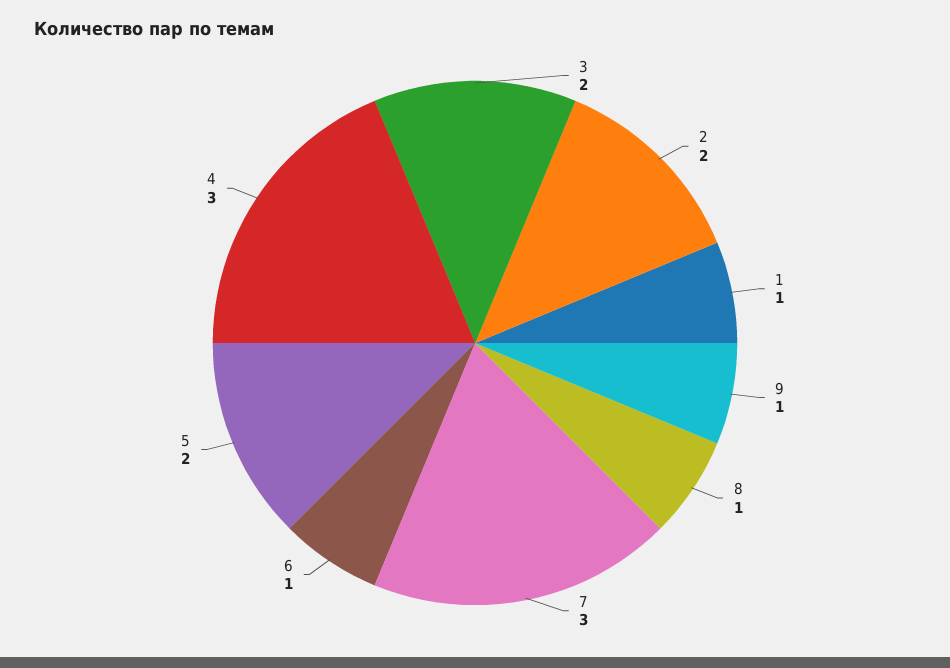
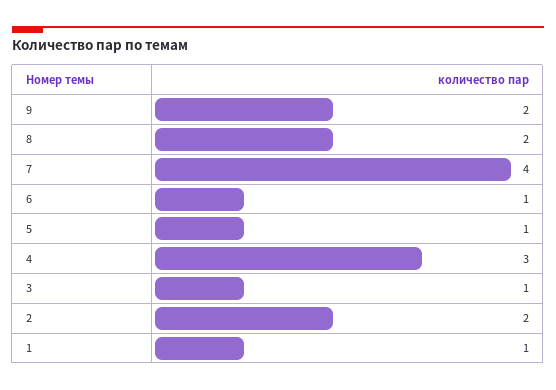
3: 2 -> 1
9: 1 -> 2
8: 1 -> 2
7: 3 -> 4
5: 2 -> 1

